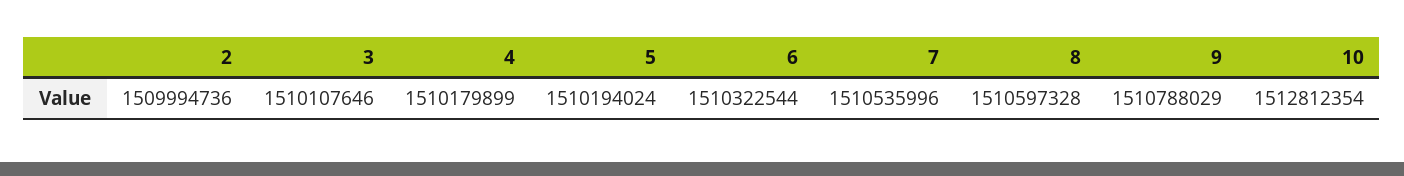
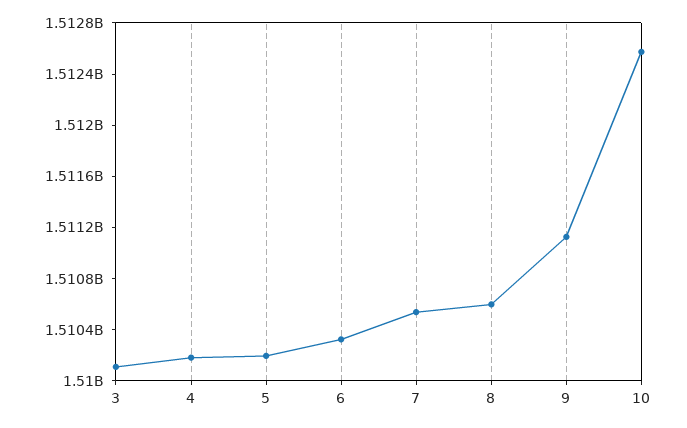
2: 1509994736 -> none
9: 1510788029 -> 1511100000
10: 1512812354 -> 1512600000

